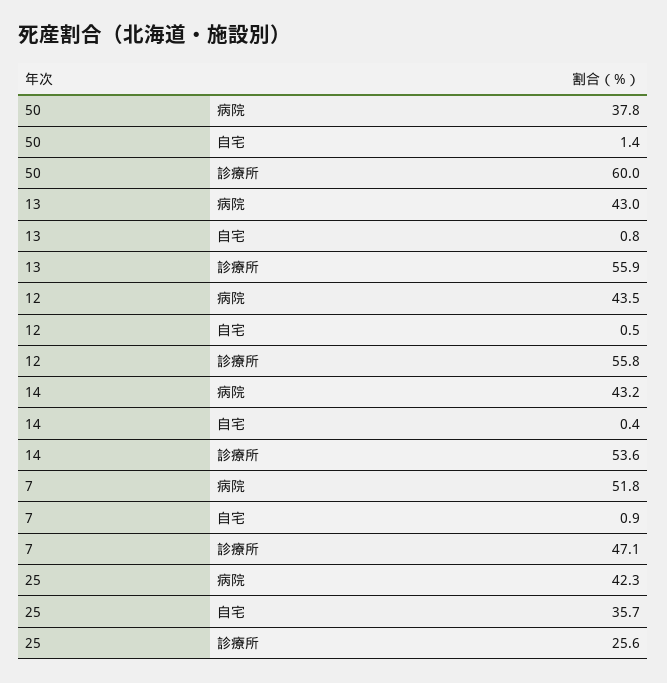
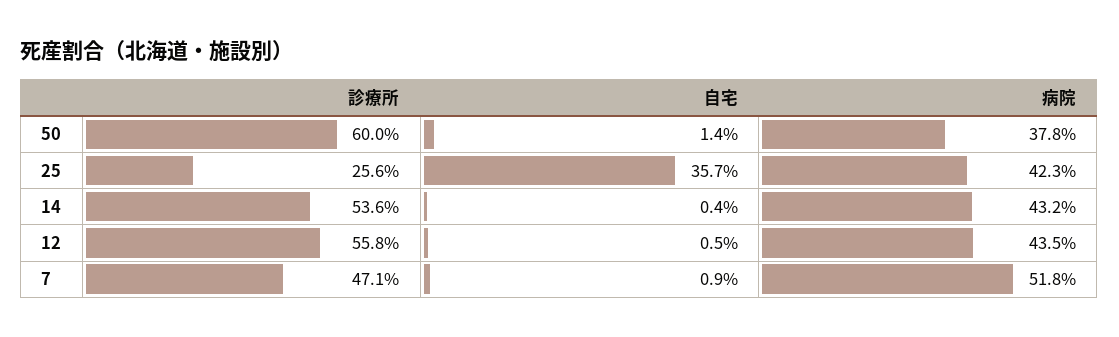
13, 病院: 43 -> none
13, 自宅: 0.8 -> none
13, 診療所: 55.9 -> none

